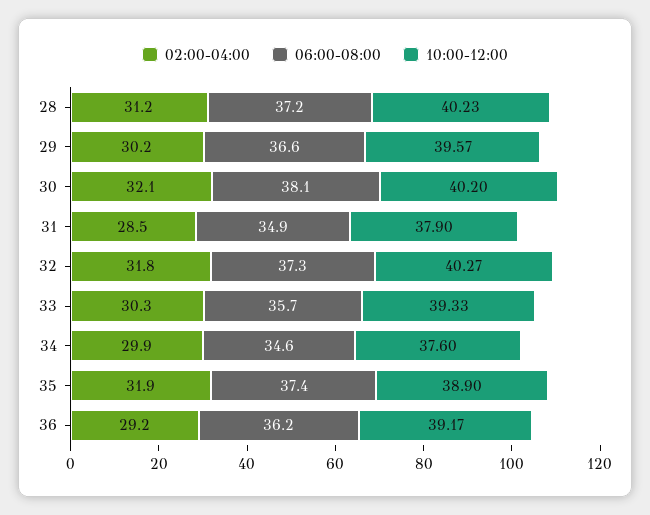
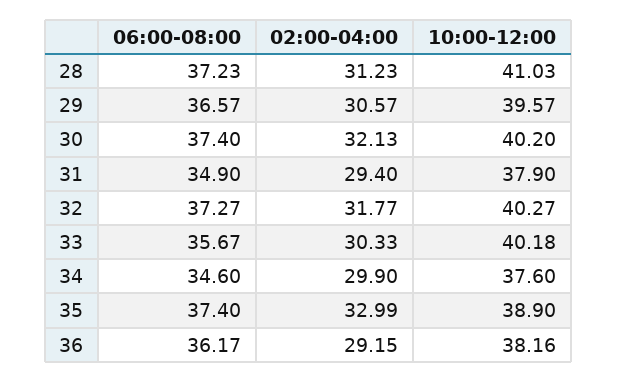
10:00-12:00, 28: 40.23 -> 41.03
02:00-04:00, 29: 30.2 -> 30.57
06:00-08:00, 30: 38.1 -> 37.4
02:00-04:00, 31: 28.5 -> 29.4
10:00-12:00, 33: 39.33 -> 40.18
02:00-04:00, 35: 31.9 -> 32.99
10:00-12:00, 36: 39.17 -> 38.16

